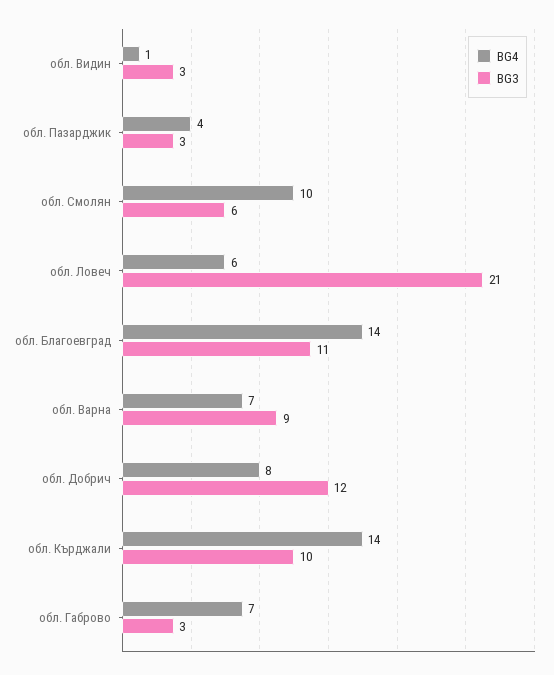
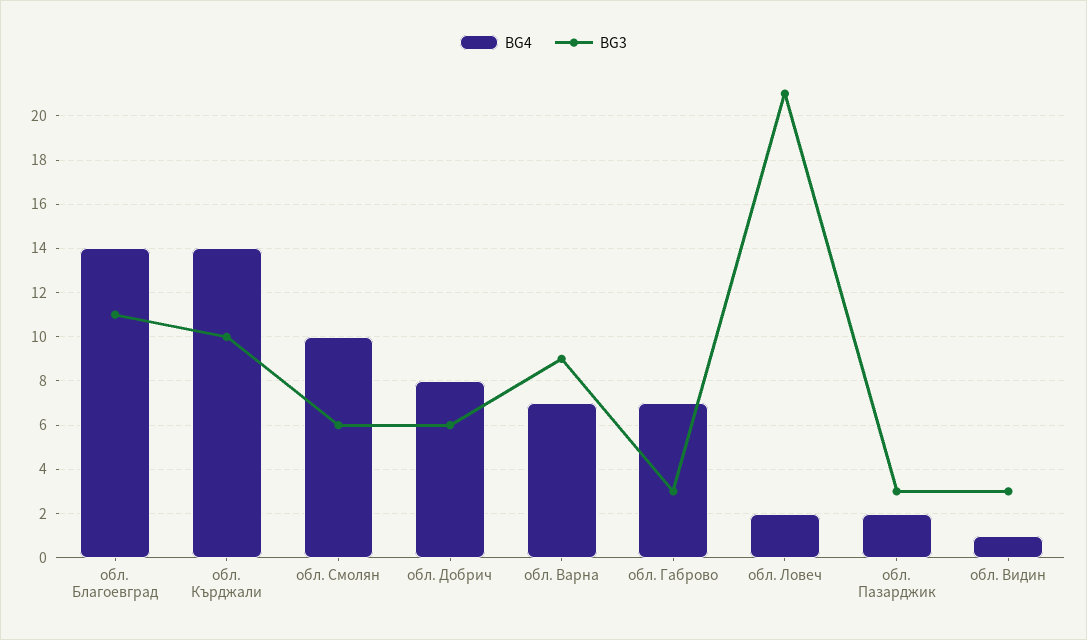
BG4, обл. Пазарджик: 4 -> 2
BG4, обл. Ловеч: 6 -> 2
BG3, обл. Добрич: 12 -> 6

